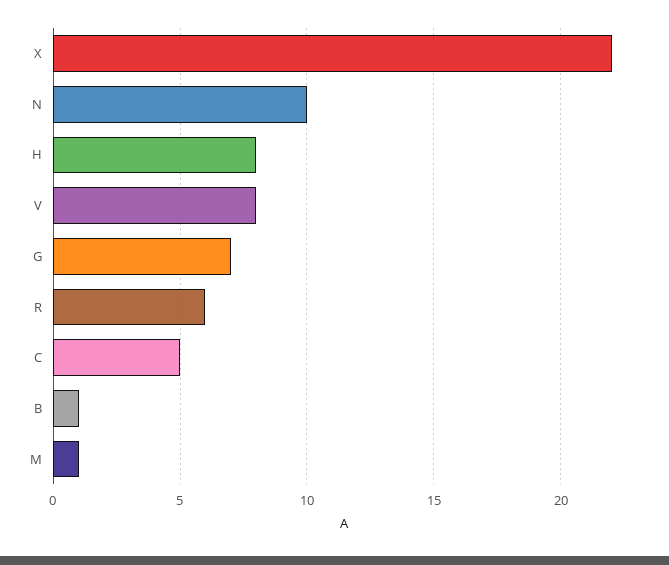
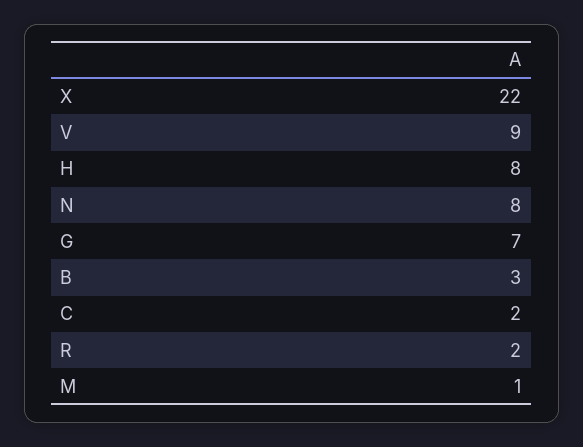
N: 10 -> 8
V: 8 -> 9
R: 6 -> 2
C: 5 -> 2
B: 1 -> 3

